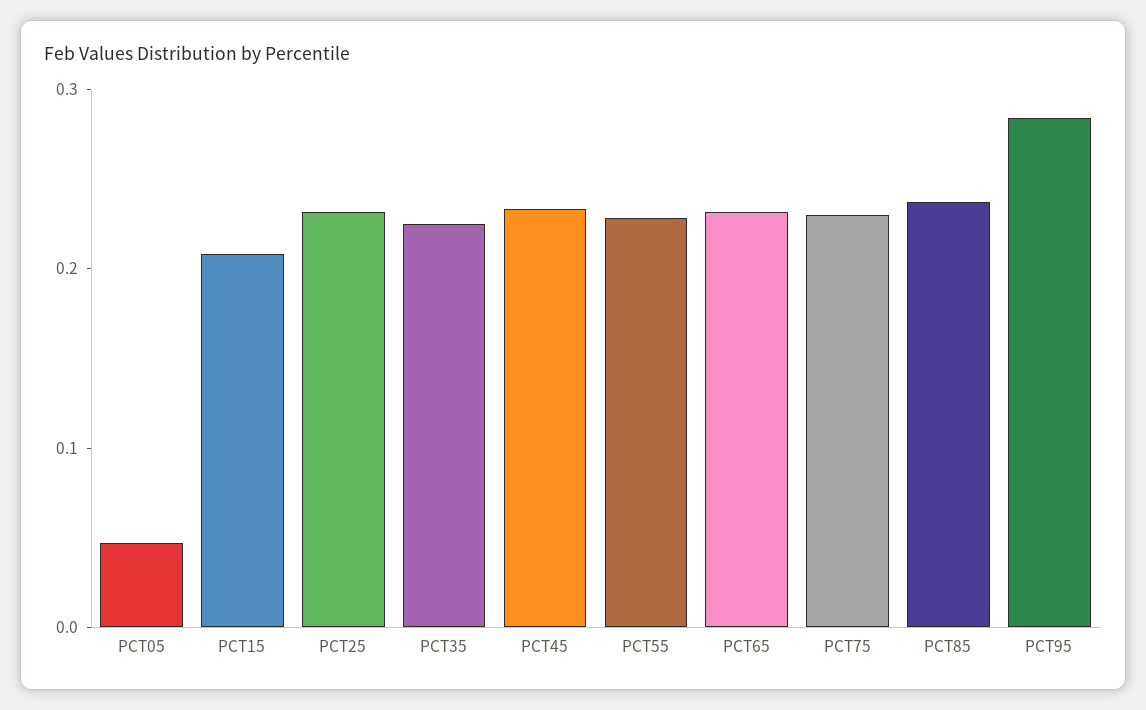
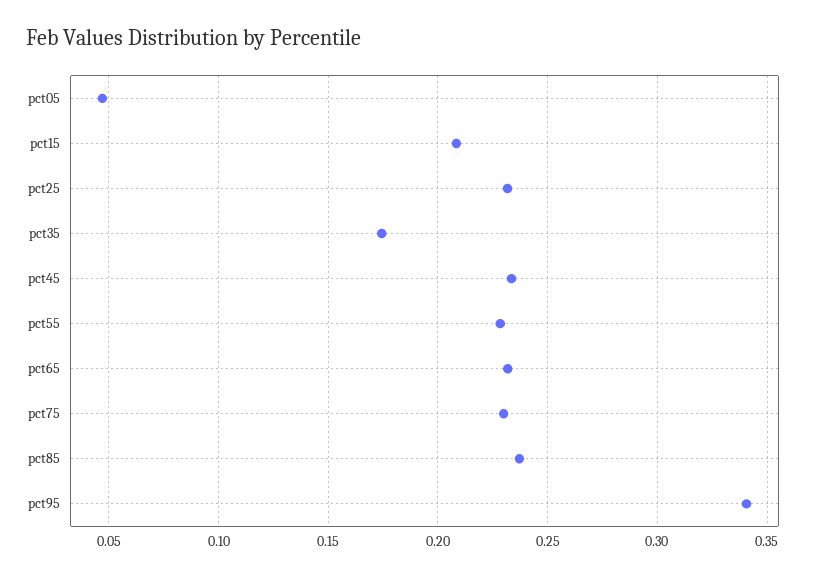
PCT35: 0.22 -> 0.175
PCT95: 0.28 -> 0.34

